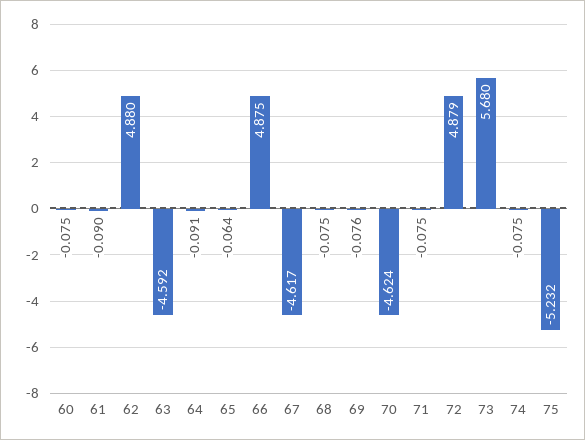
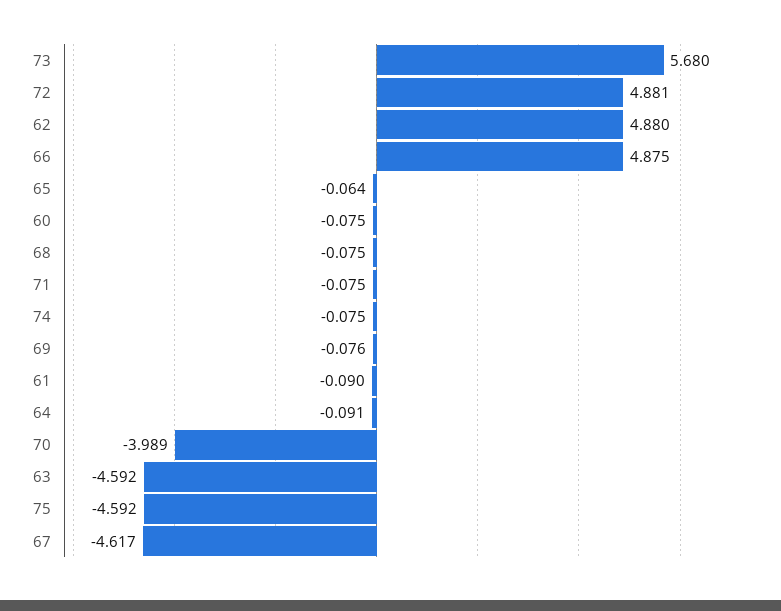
70: -4.624 -> -3.989
72: 4.879 -> 4.881
75: -5.232 -> -4.592

